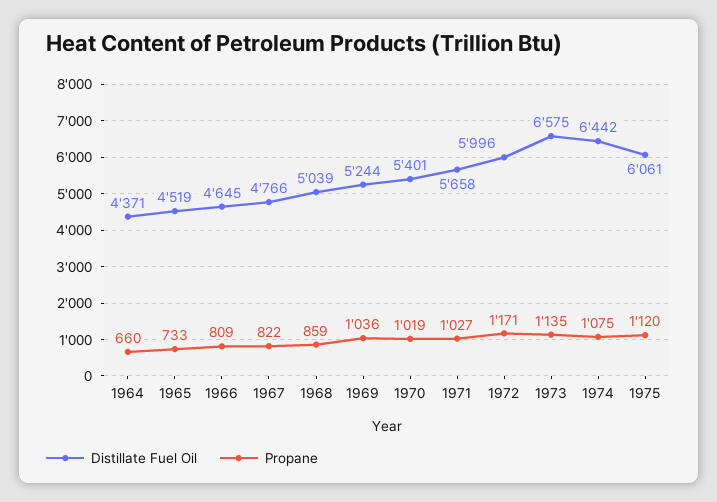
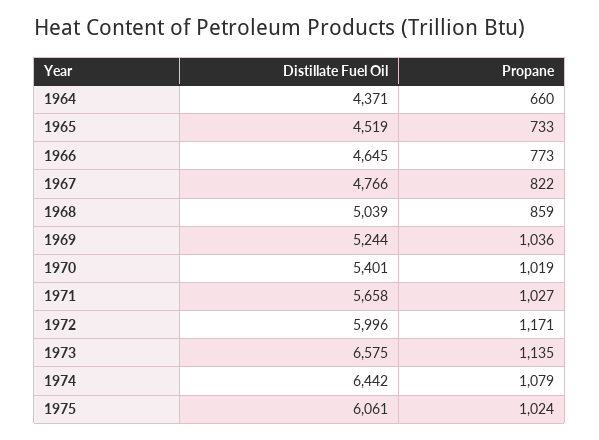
Propane, 1966: 809 -> 773
Propane, 1974: 1075 -> 1079
Propane, 1975: 1120 -> 1024

